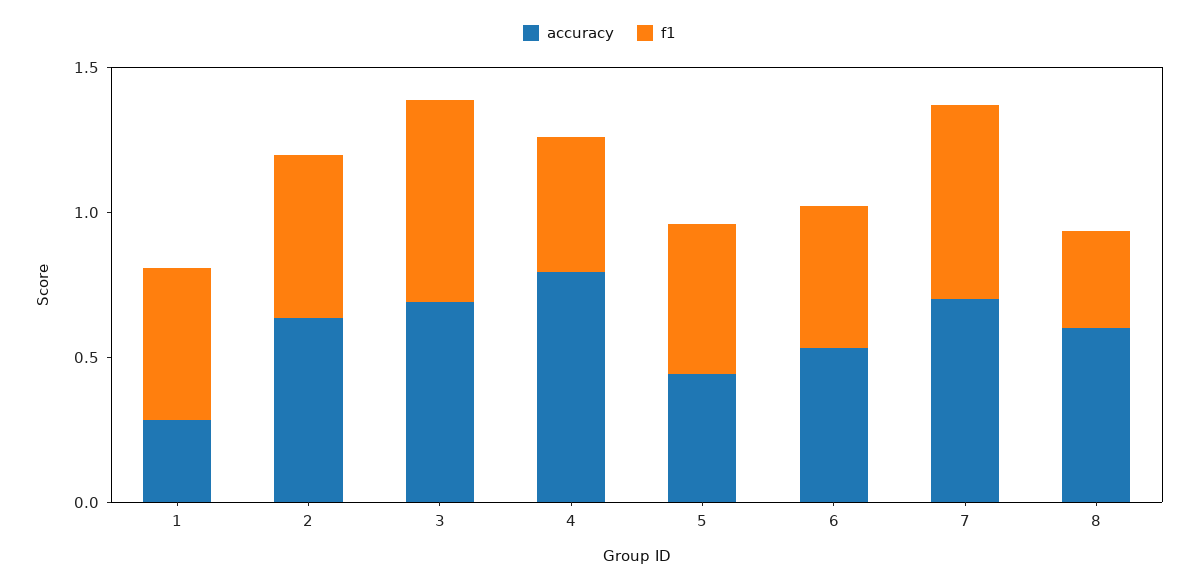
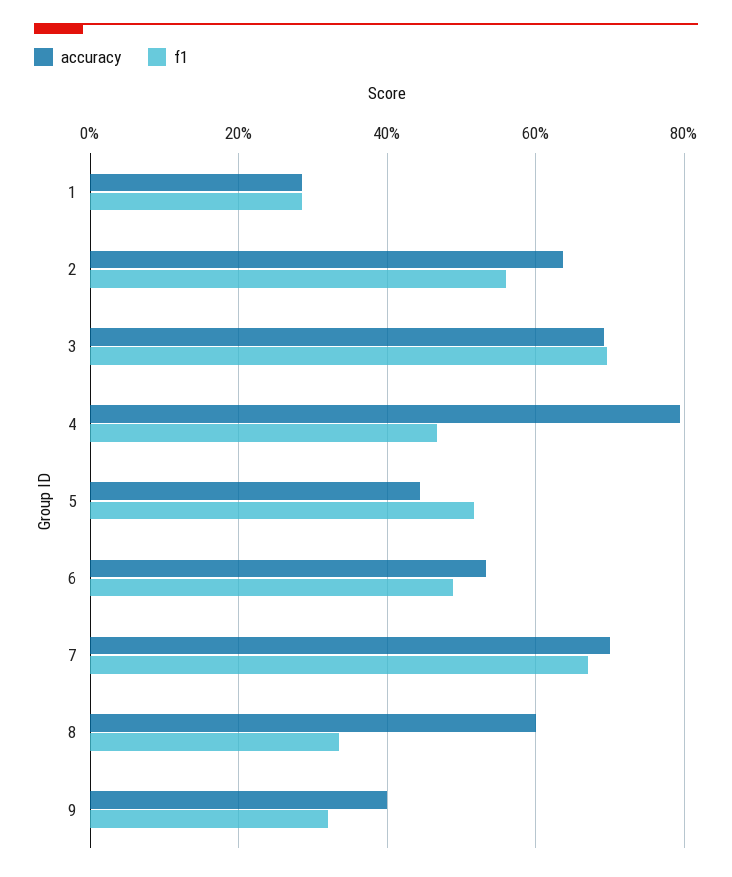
f1, 1: 0.5 -> 0.28
accuracy, 9: none -> 0.4
f1, 9: none -> 0.32

